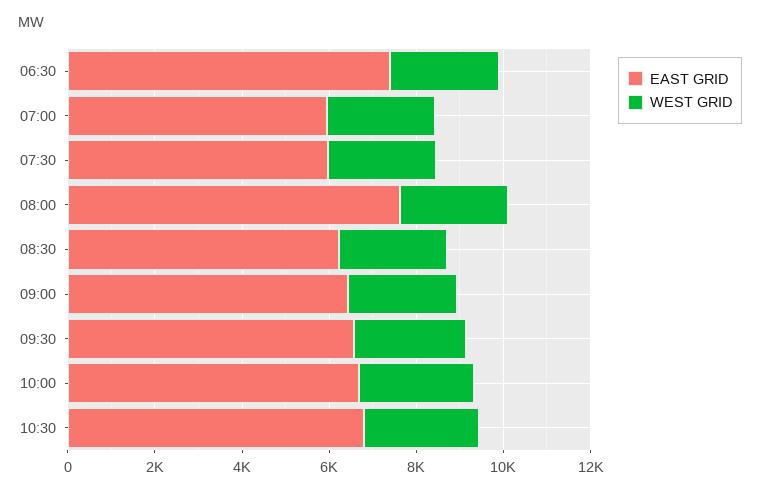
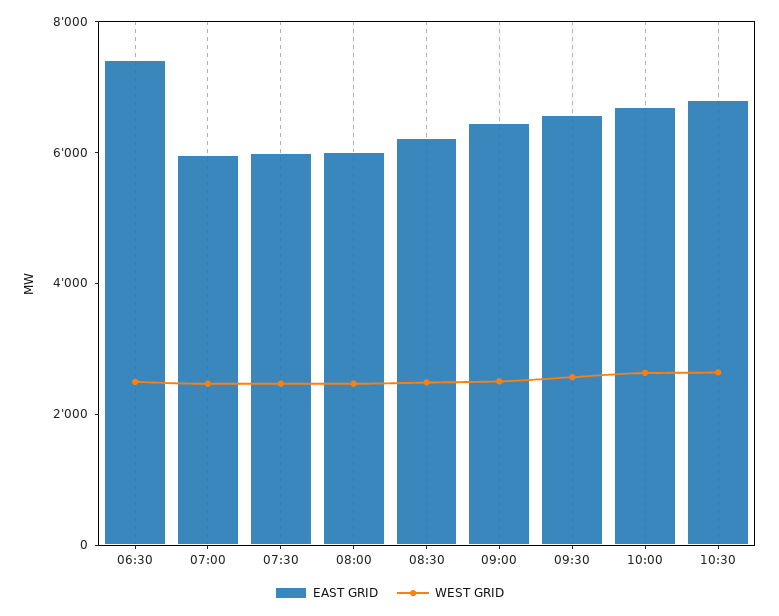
EAST GRID, 08:00: 7500 -> 6000

